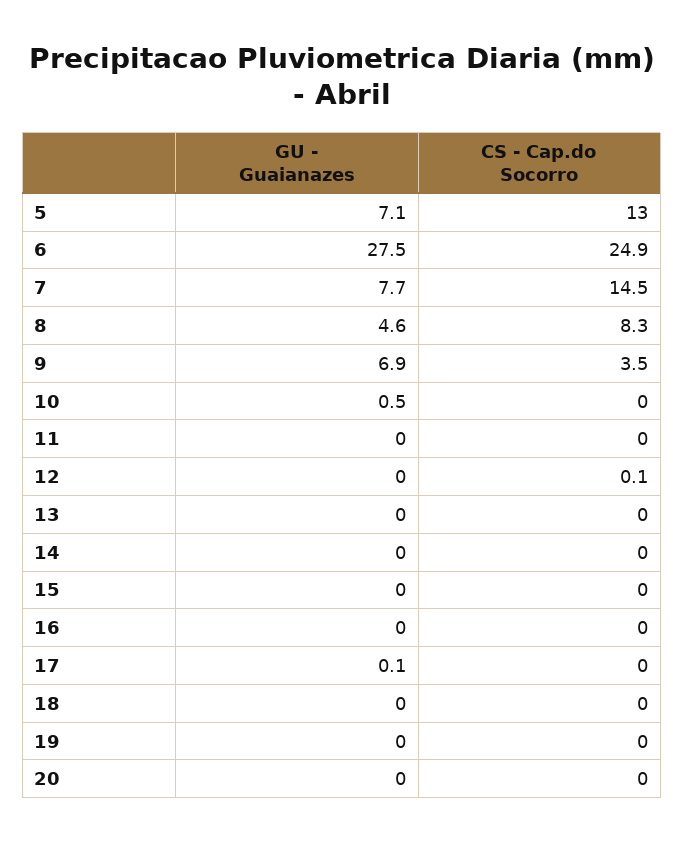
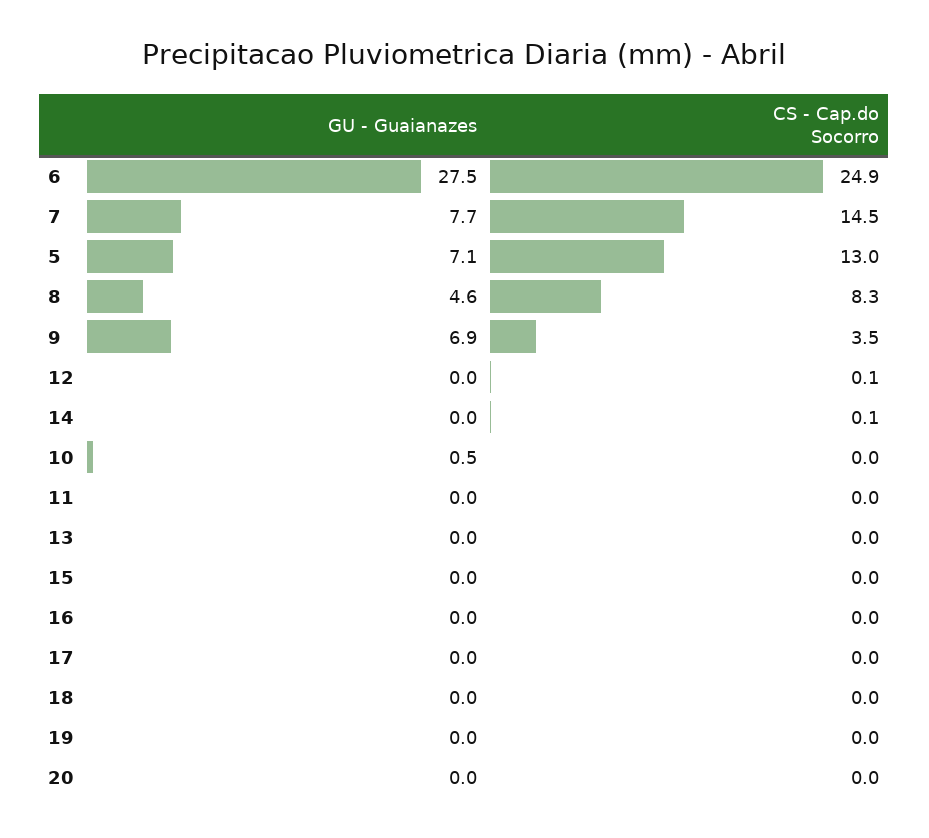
CS - Cap.do Socorro, 14: 0 -> 0.1
GU - Guaianazes, 17: 0.1 -> 0

